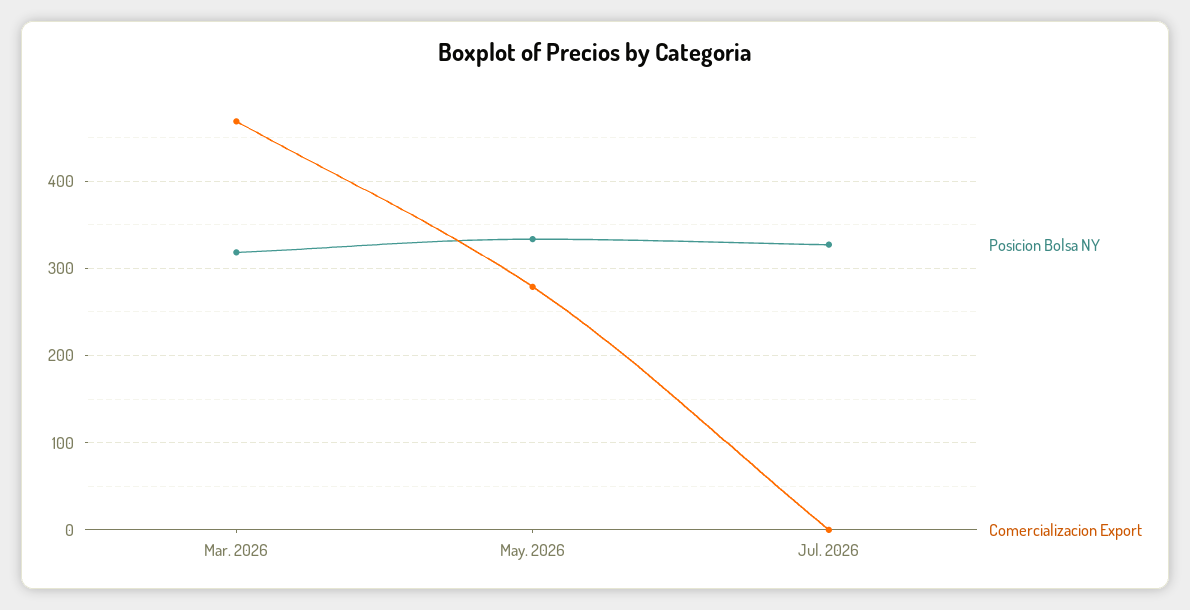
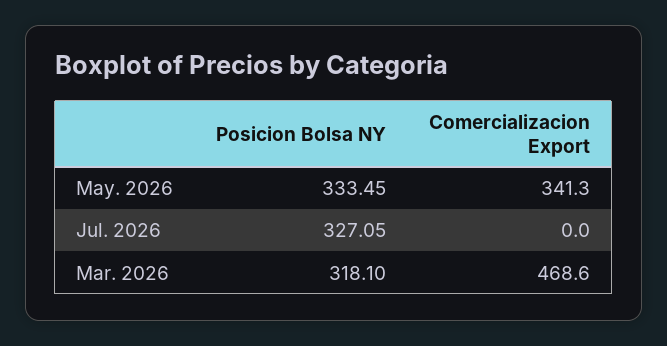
Comercializacion Export, May. 2026: 280 -> 341.3

